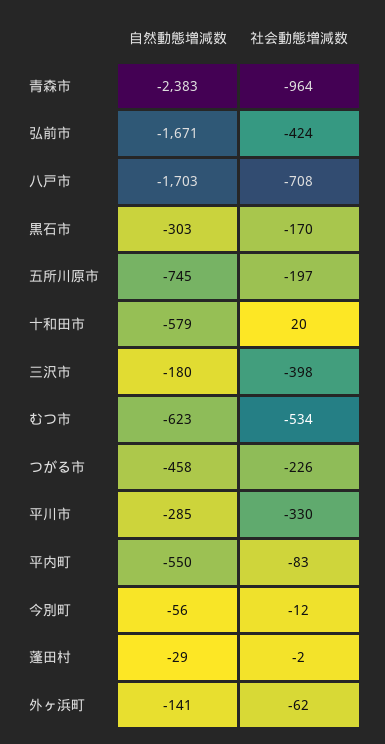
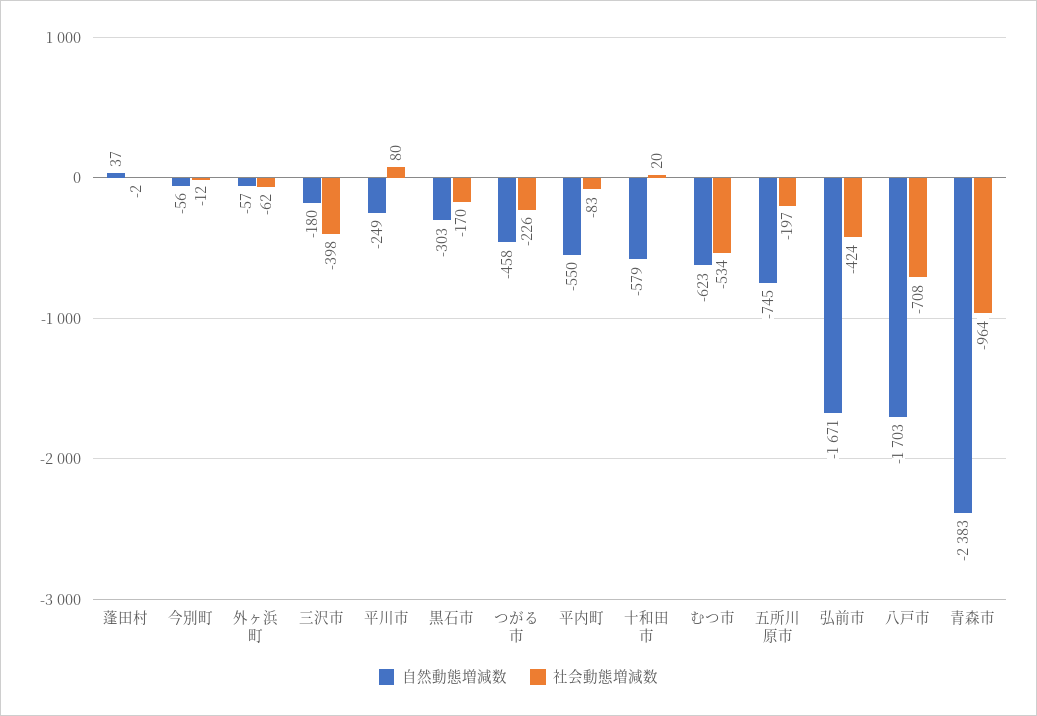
自然動態増減数, 平川市: -285 -> -249
社会動態増減数, 平川市: -330 -> 80
自然動態増減数, 蓬田村: -29 -> 37
自然動態増減数, 外ヶ浜町: -141 -> -57

